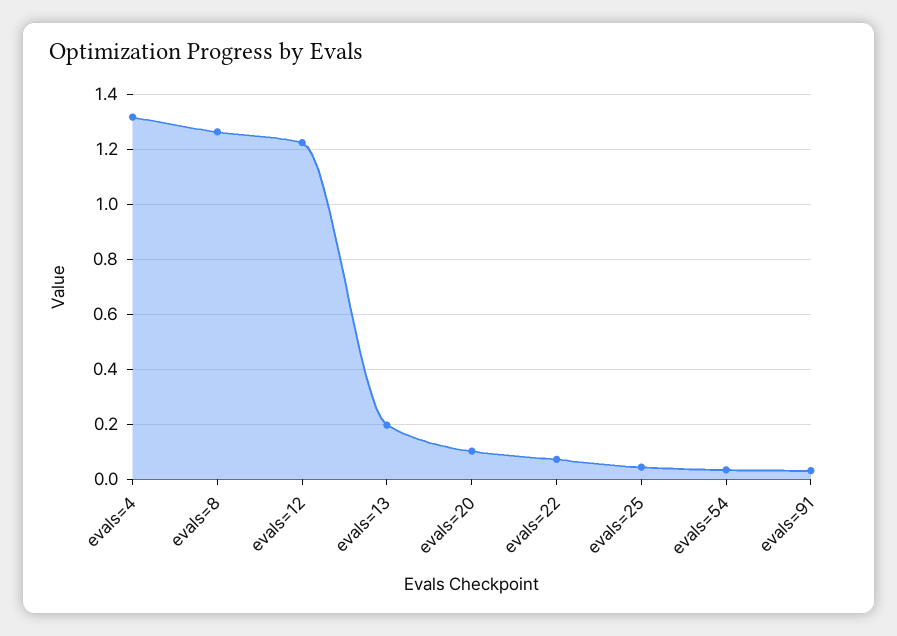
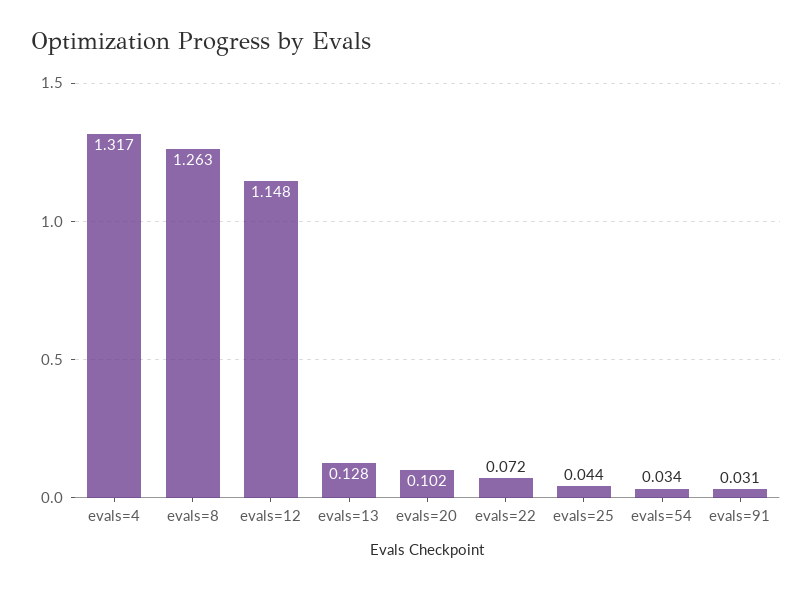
evals=12: 1.225 -> 1.148
evals=13: 0.2 -> 0.128

